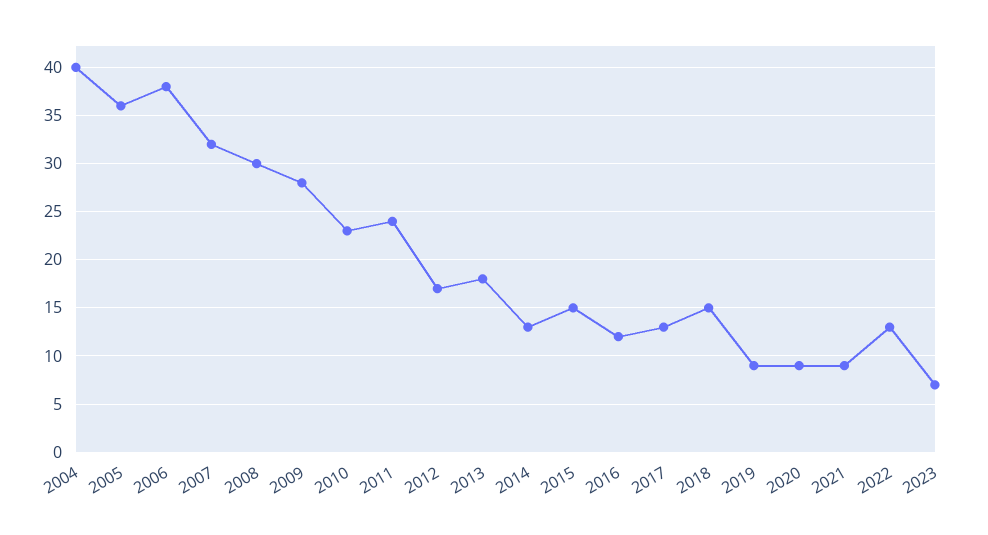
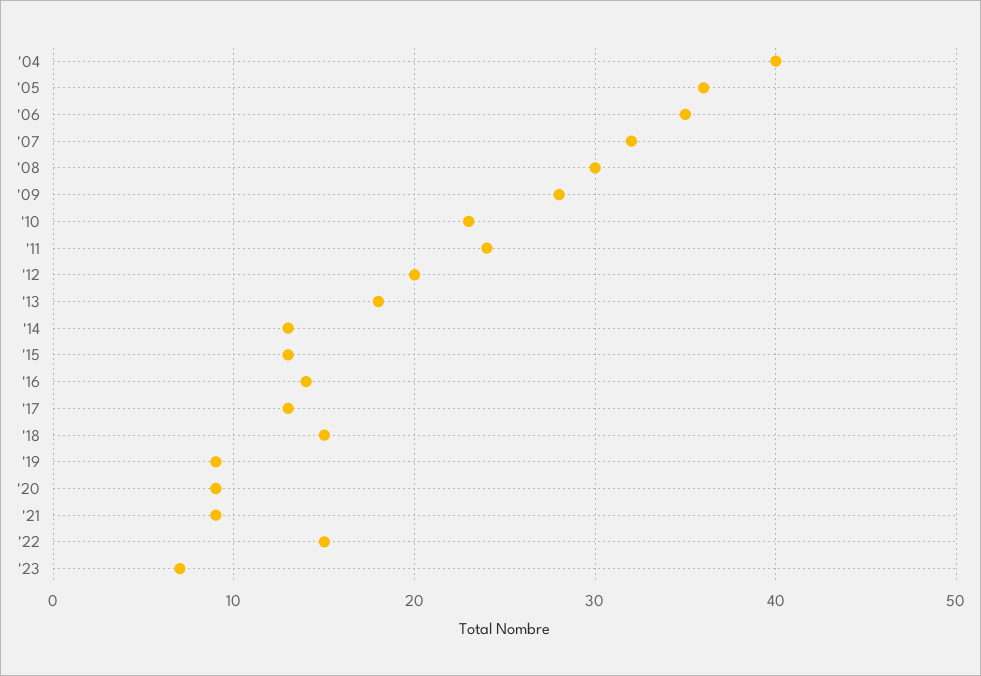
2006: 38 -> 35
2012: 17 -> 20
2015: 15 -> 13
2016: 12 -> 14
2022: 13 -> 15

